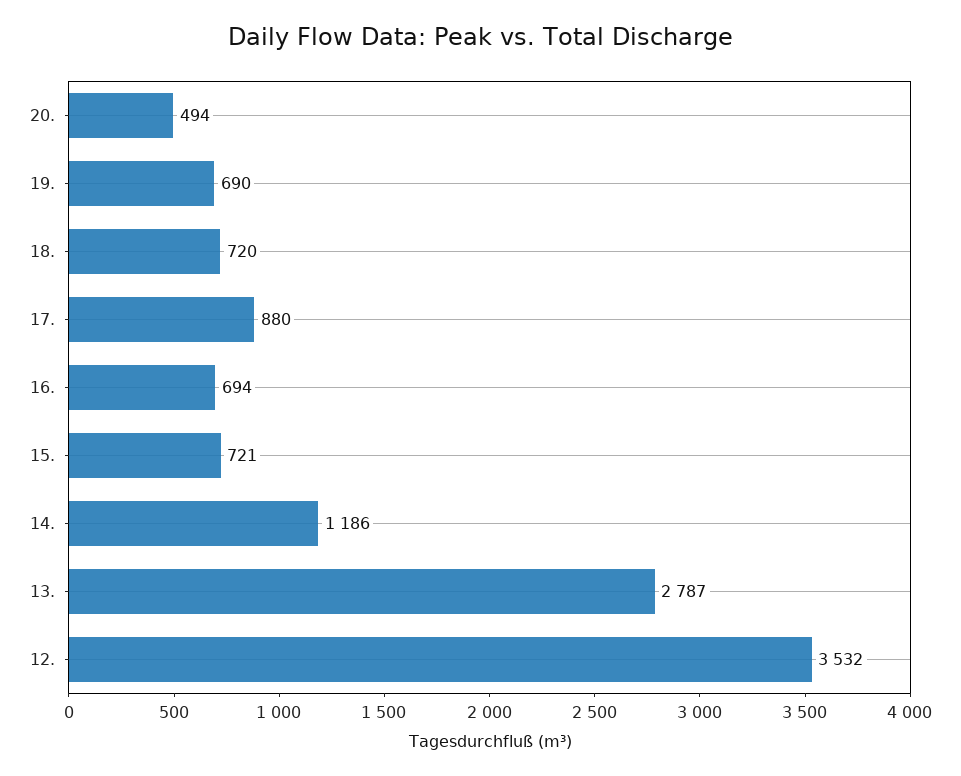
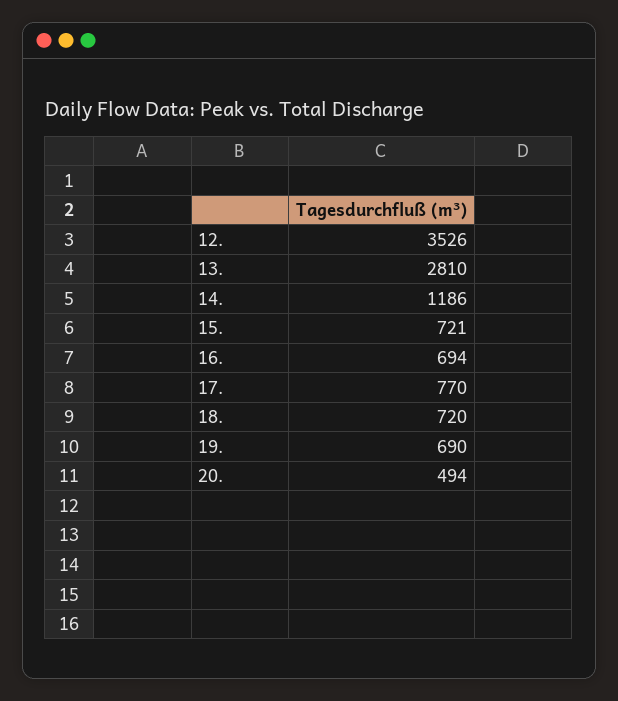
17.: 880 -> 770
13.: 2787 -> 2810
12.: 3532 -> 3526

